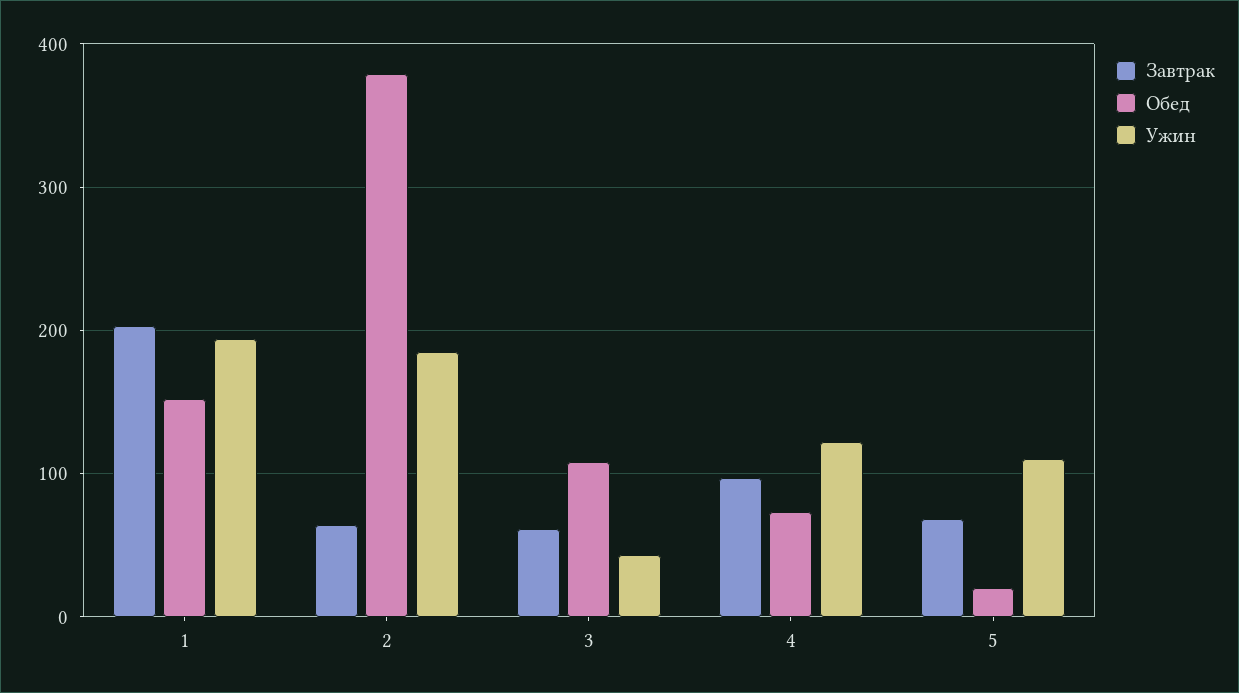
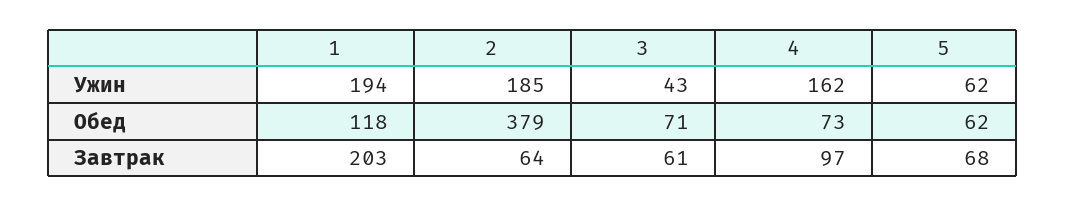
Обед, 1: 150 -> 118
Обед, 3: 110 -> 71
Ужин, 4: 120 -> 162
Обед, 5: 20 -> 62
Ужин, 5: 110 -> 62

